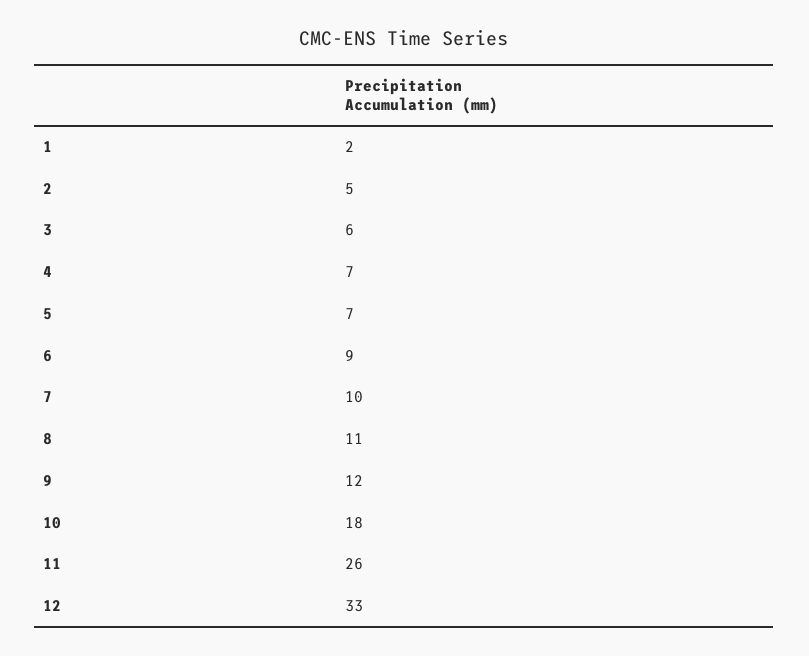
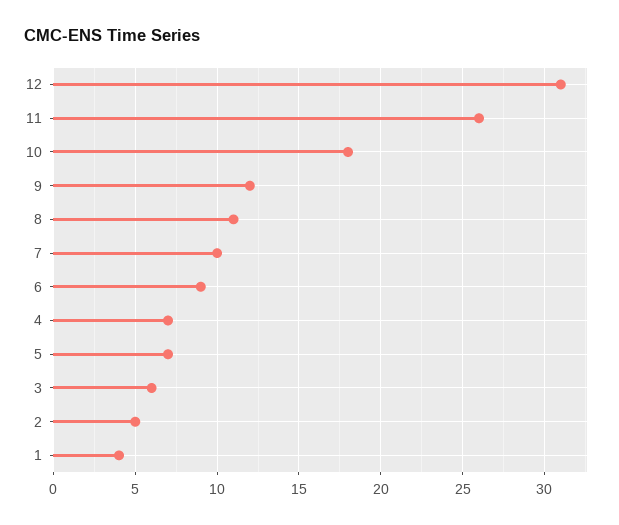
1: 2 -> 4
12: 33 -> 31

